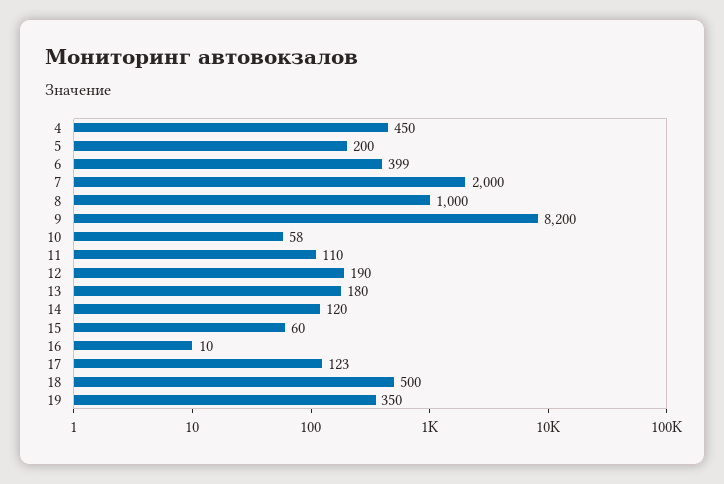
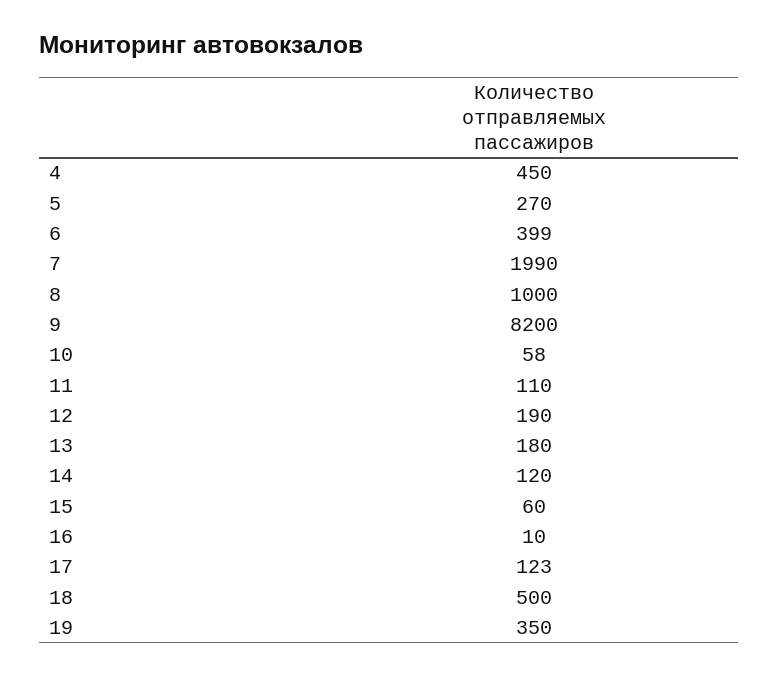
5: 200 -> 270
7: 2000 -> 1990

